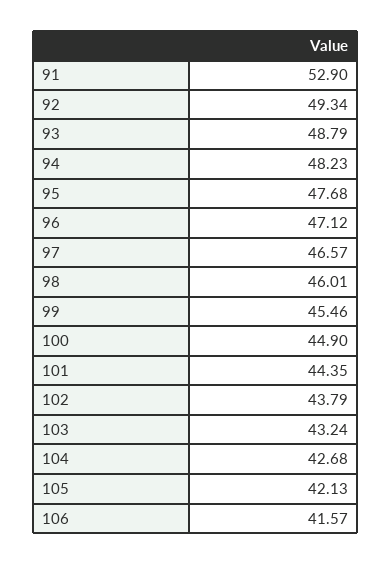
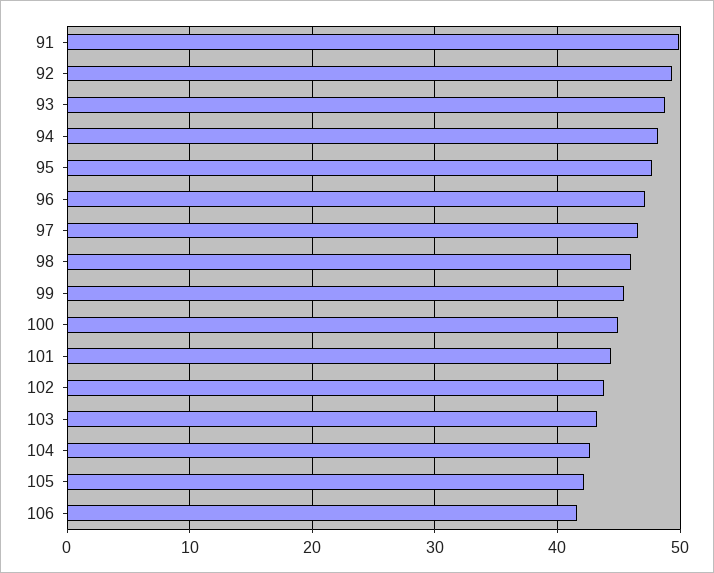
91: 52.9 -> 50

